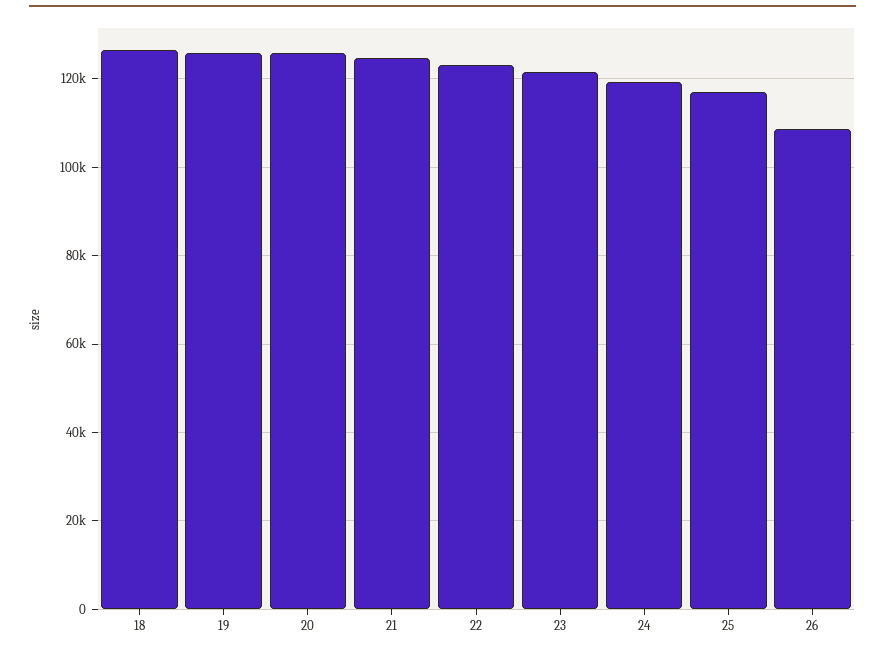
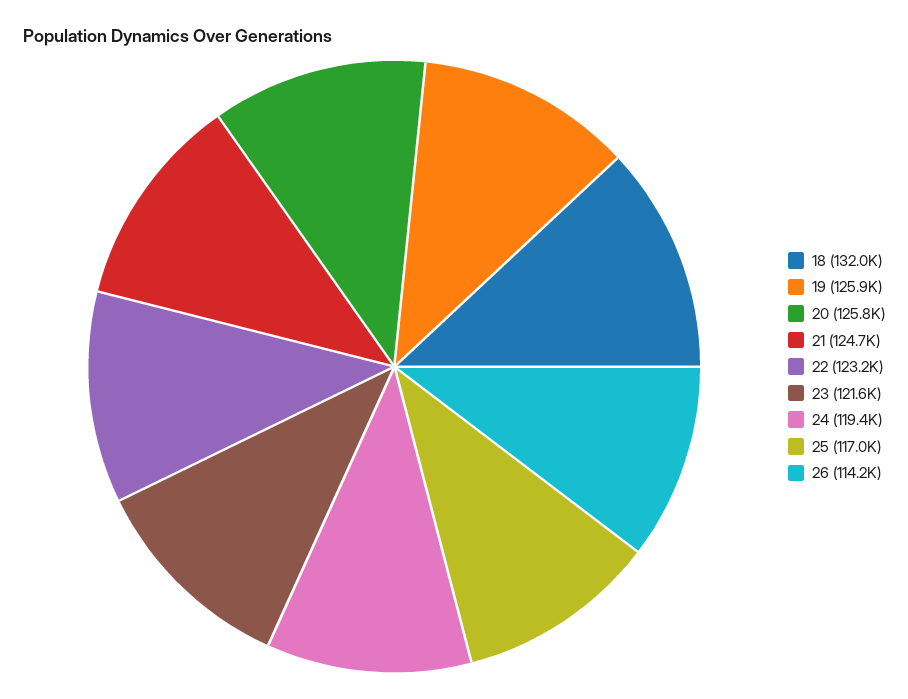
18: 126000 -> 132000
26: 108000 -> 114200

